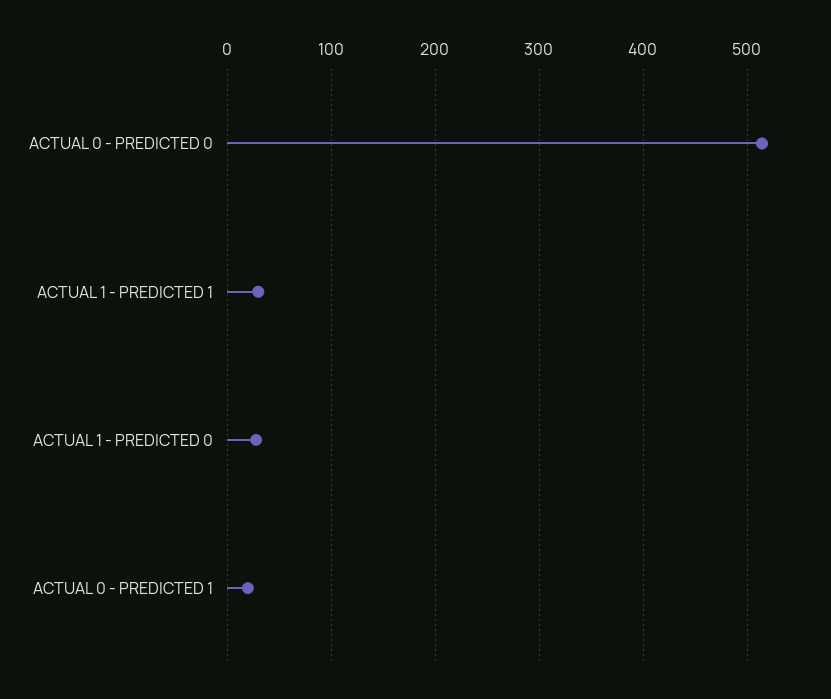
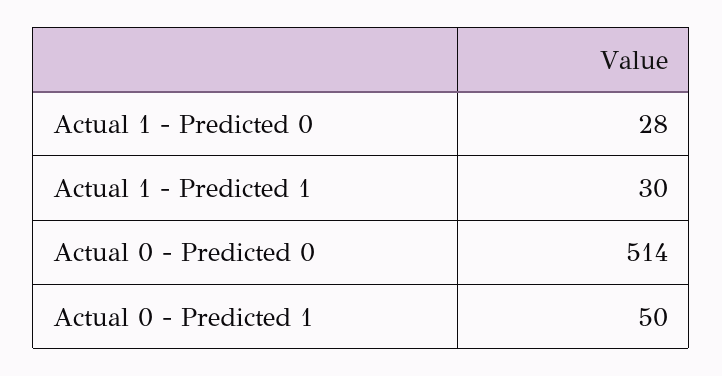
ACTUAL 0 - PREDICTED 1: 20 -> 50

